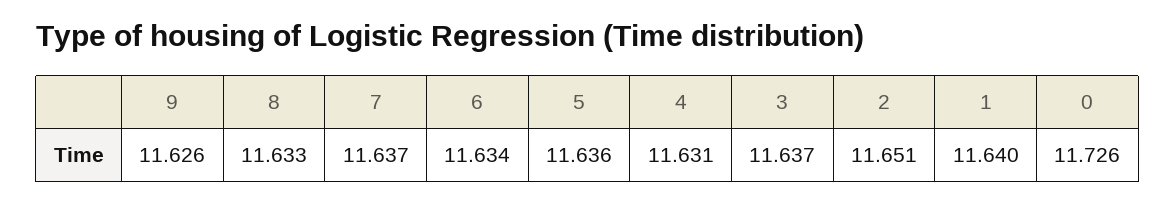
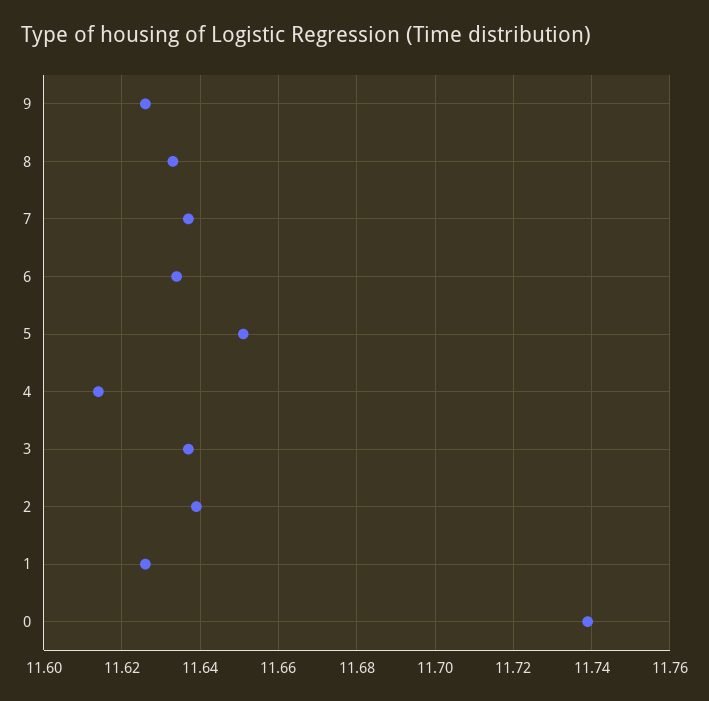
5: 11.636 -> 11.65
4: 11.631 -> 11.615
2: 11.651 -> 11.64
1: 11.64 -> 11.625
0: 11.726 -> 11.74

